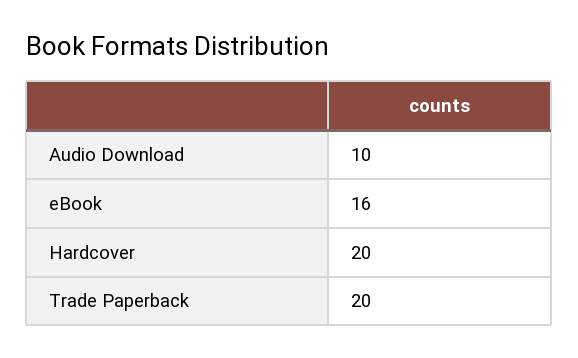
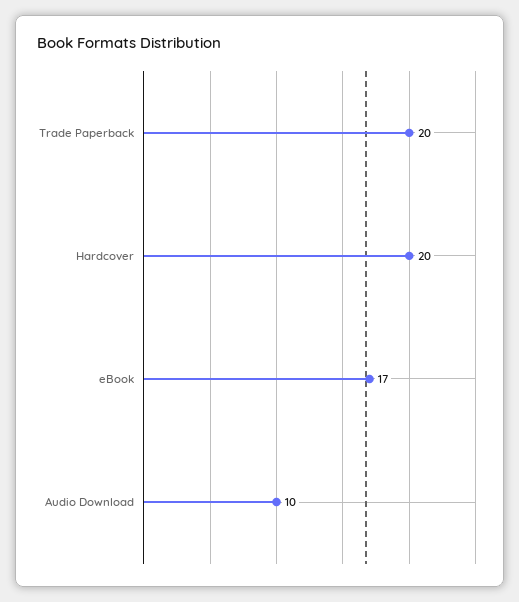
eBook: 16 -> 17

